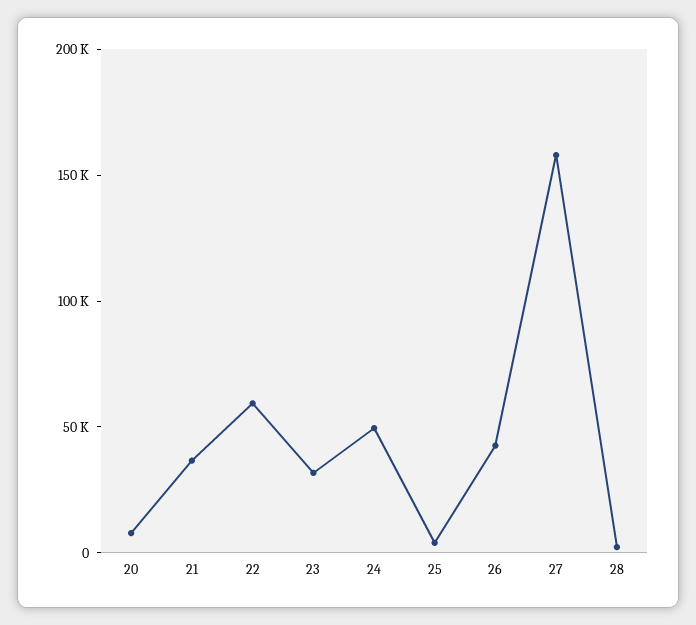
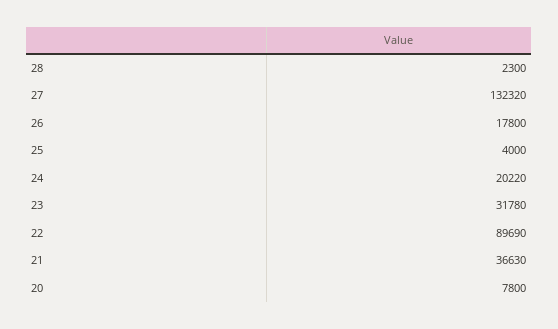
22: 60000 -> 89690
24: 50000 -> 20220
26: 40000 -> 17800
27: 160000 -> 132320

